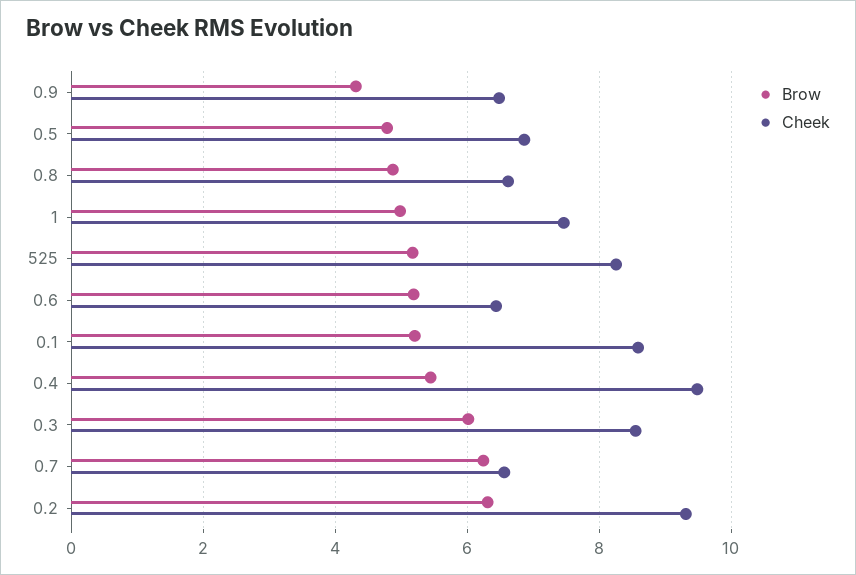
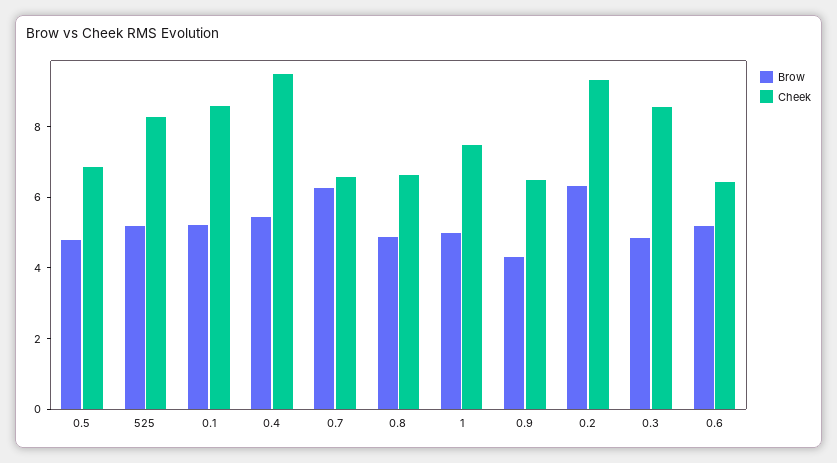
Brow, 0.3: 6 -> 5

